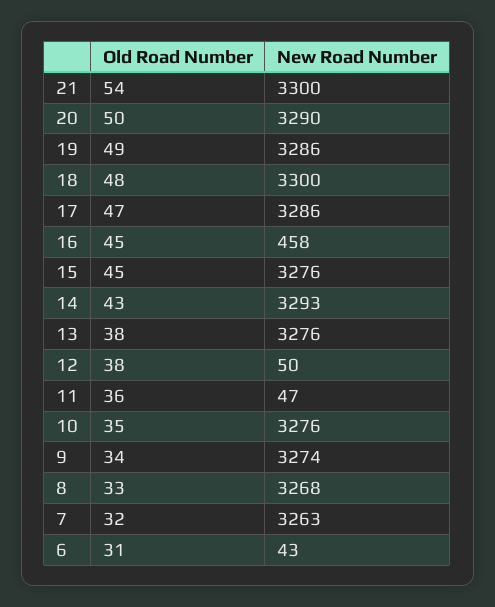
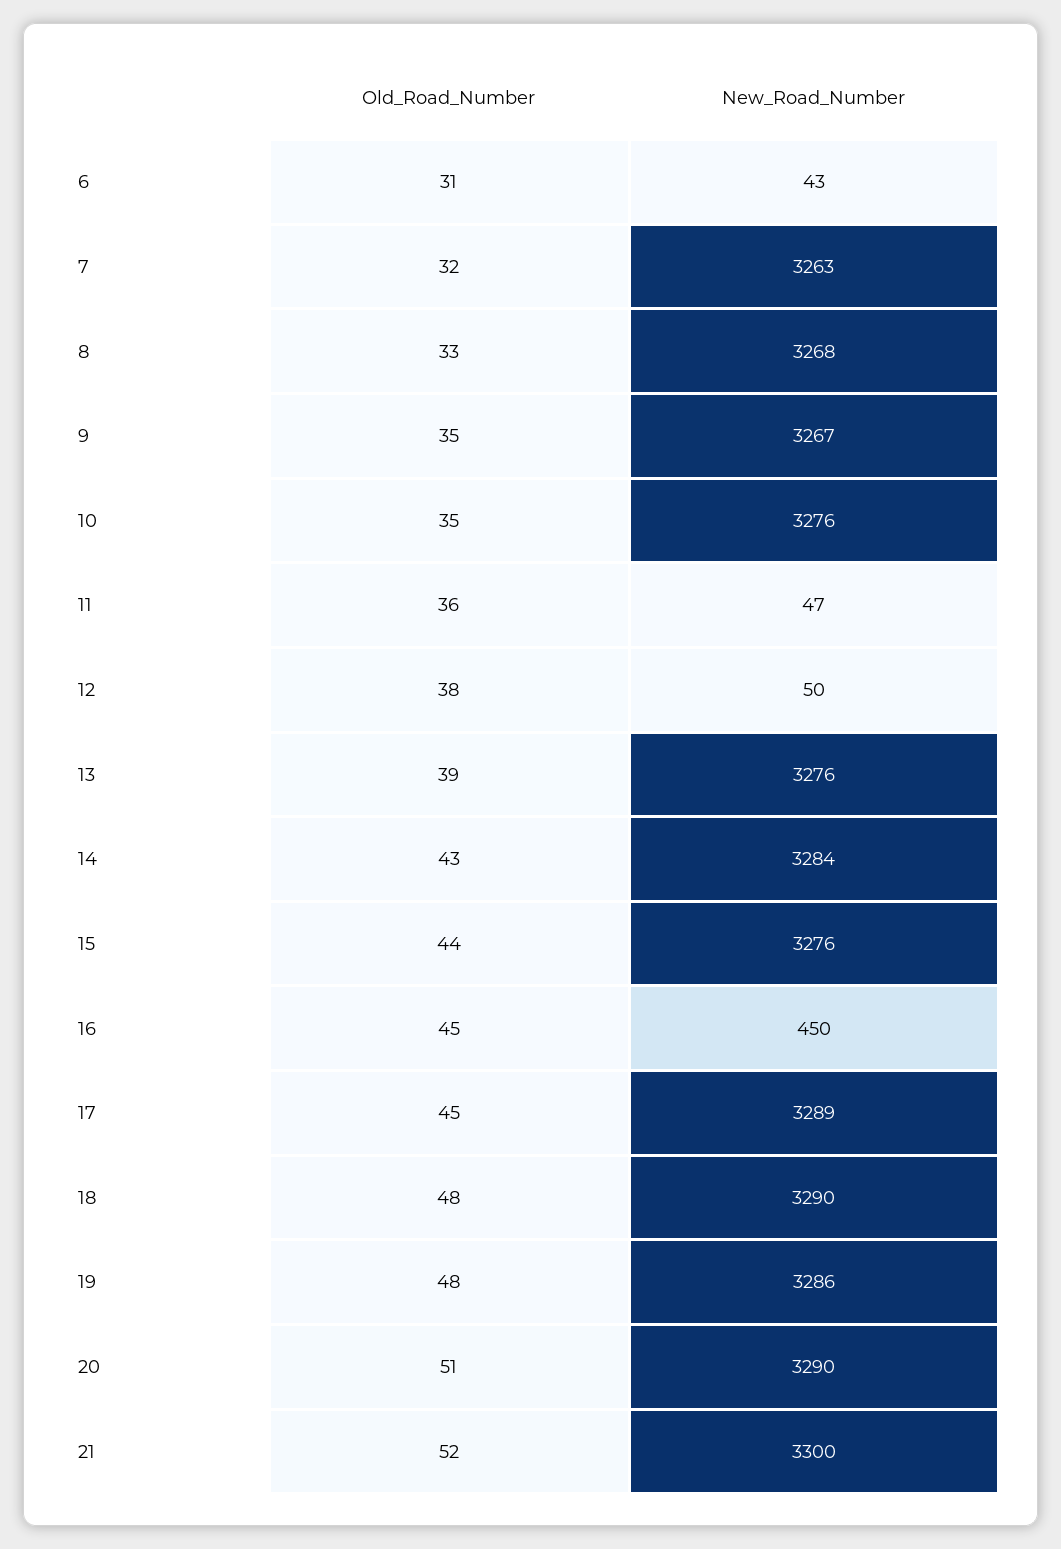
Old Road Number, 21: 54 -> 52
Old Road Number, 20: 50 -> 51
Old Road Number, 19: 49 -> 48
New Road Number, 18: 3300 -> 3290
Old Road Number, 17: 47 -> 45
New Road Number, 17: 3286 -> 3289
New Road Number, 16: 458 -> 450
Old Road Number, 15: 45 -> 44
New Road Number, 14: 3293 -> 3284
Old Road Number, 13: 38 -> 39
Old Road Number, 9: 34 -> 35
New Road Number, 9: 3274 -> 3267

